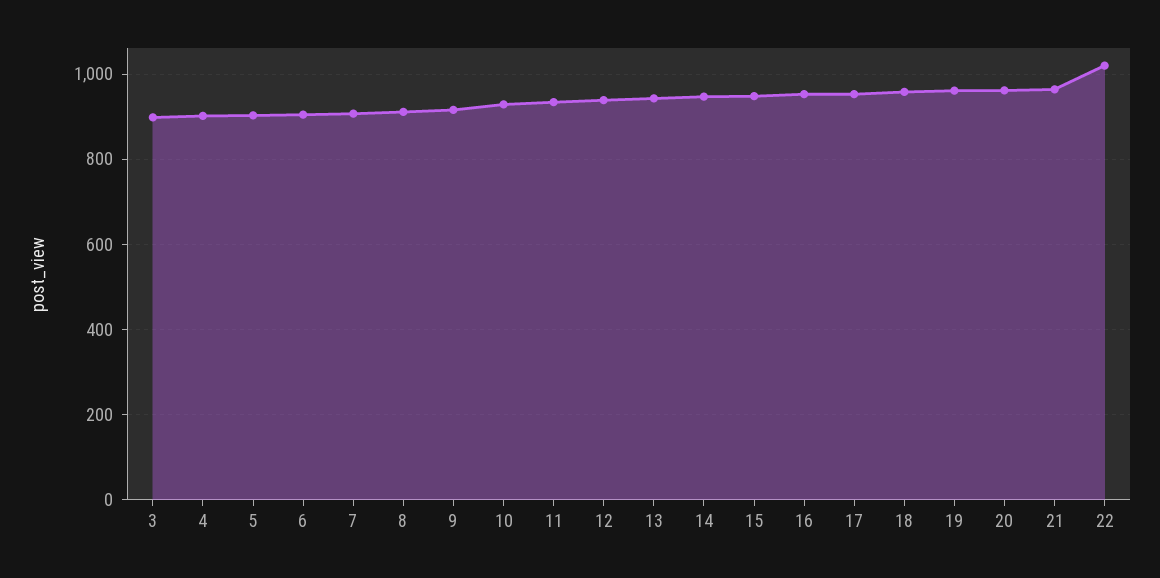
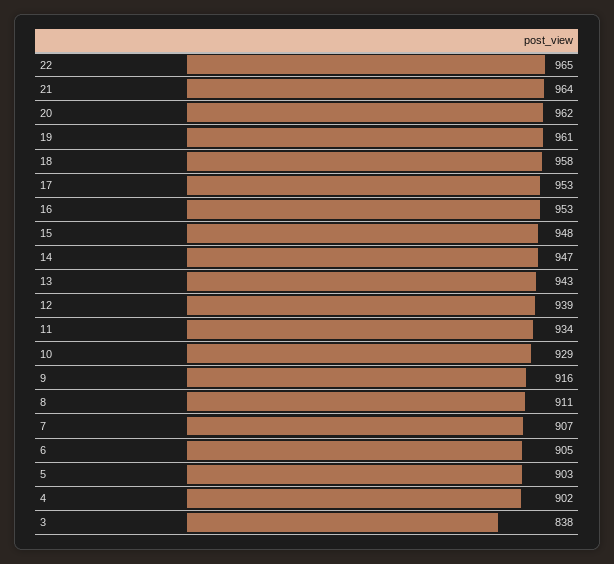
3: 900 -> 838
22: 1020 -> 965

